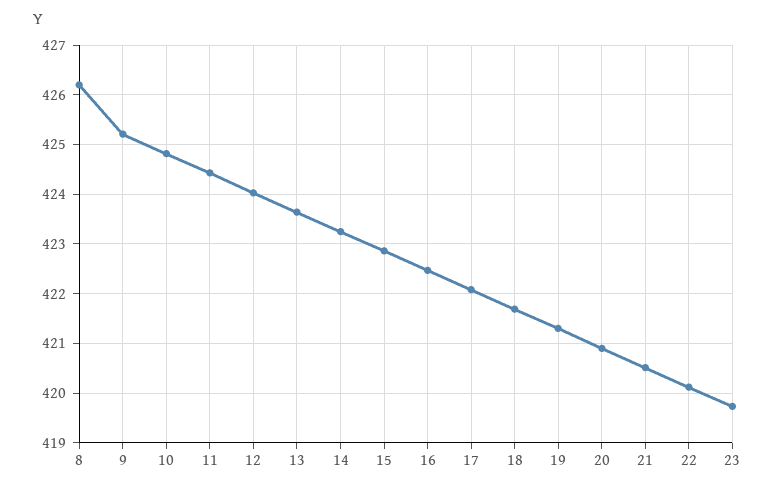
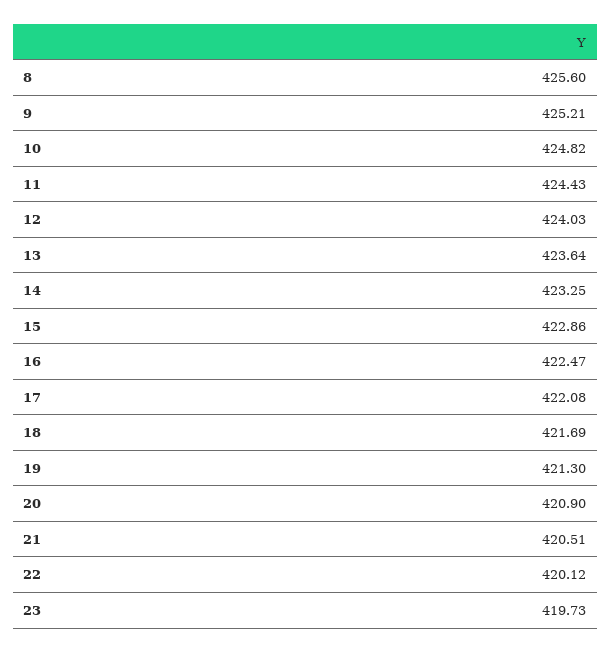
8: 426.2 -> 425.6

